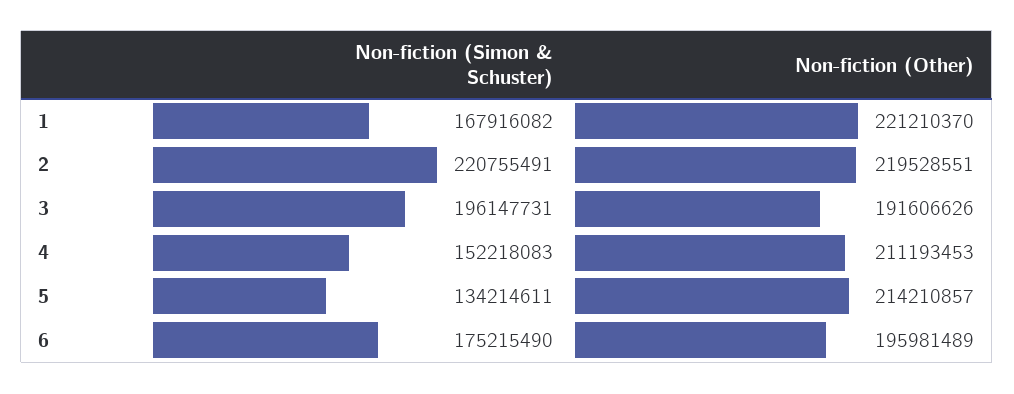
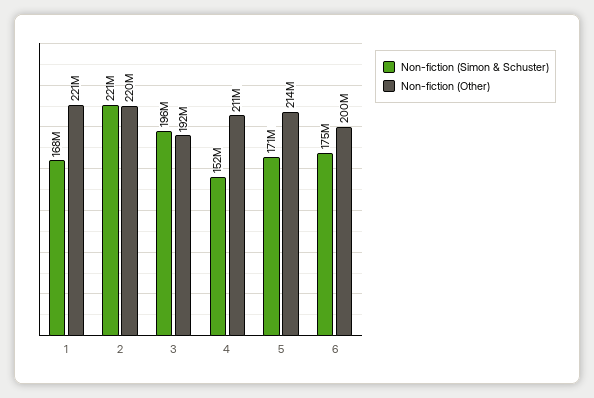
Non-fiction (Simon & Schuster), 5: 134214611 -> 171000000
Non-fiction (Other), 6: 195981489 -> 200000000

